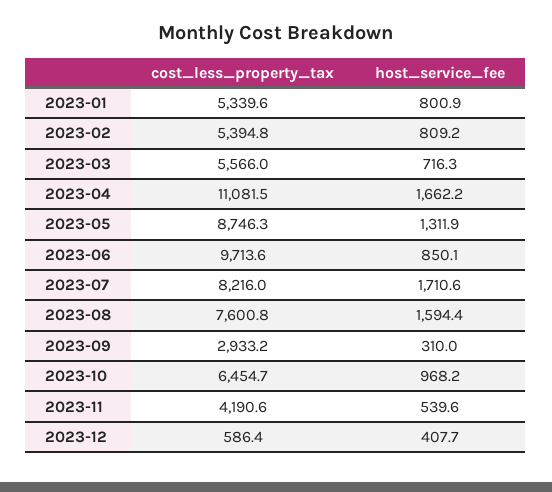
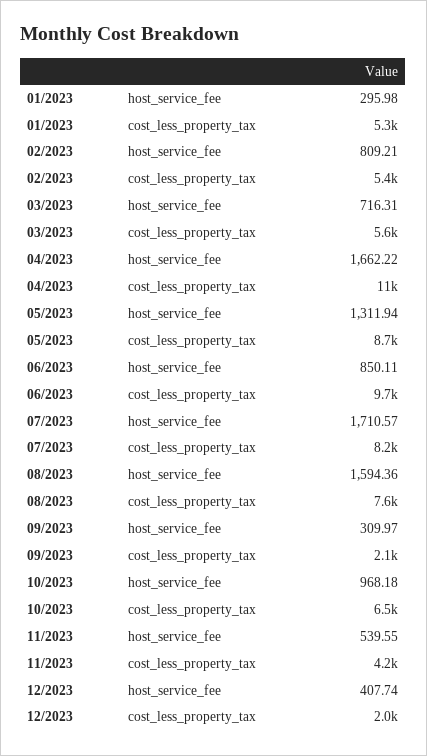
host_service_fee, 2023-01: 800.9 -> 295.98
cost_less_property_tax, 2023-09: 2933.2 -> 2100
cost_less_property_tax, 2023-12: 586.4 -> 2000

